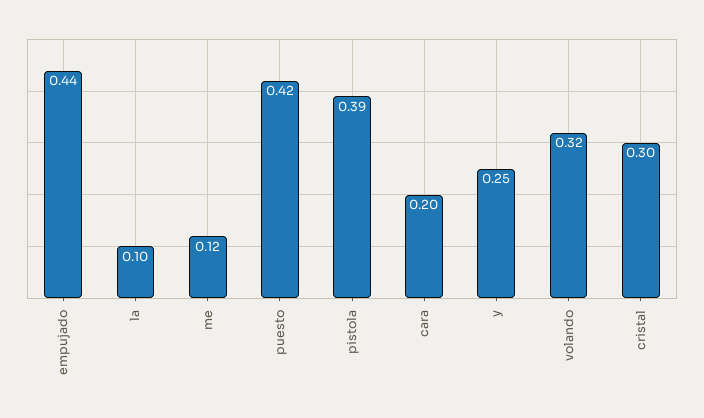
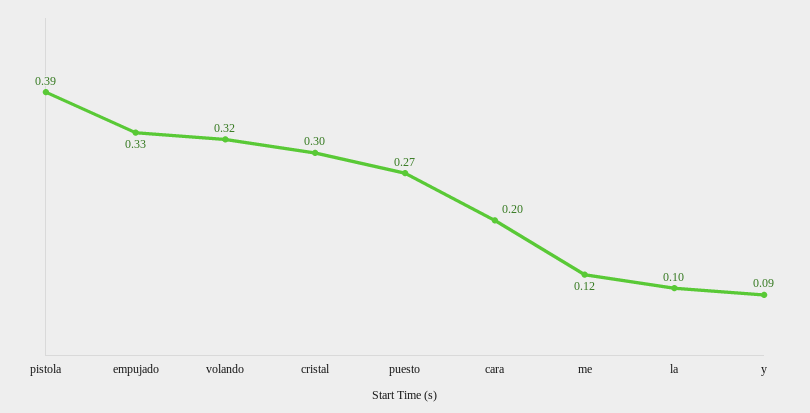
empujado: 0.44 -> 0.33
puesto: 0.42 -> 0.27
y: 0.25 -> 0.09

